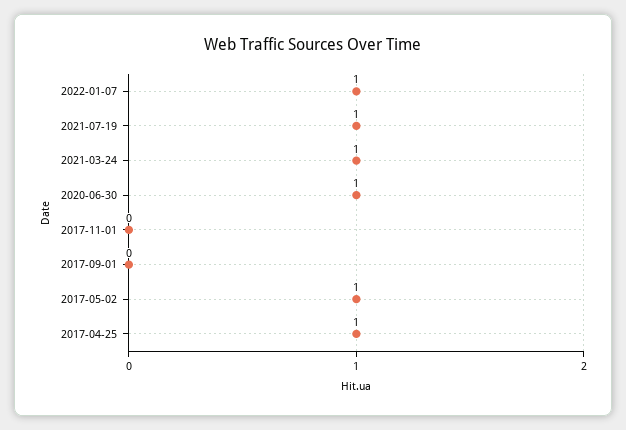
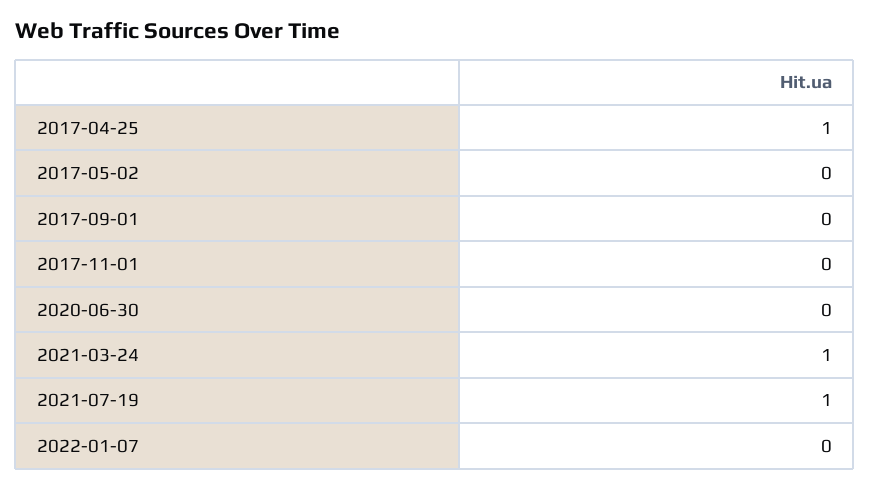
2022-01-07: 1 -> 0
2020-06-30: 1 -> 0
2017-05-02: 1 -> 0

